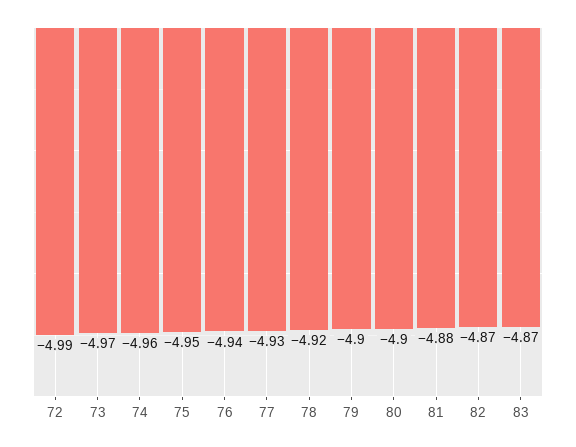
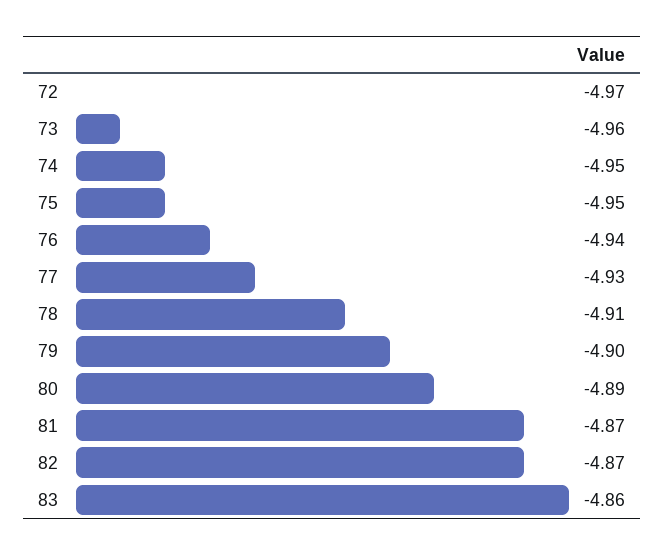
72: -4.99 -> -4.97
73: -4.97 -> -4.96
74: -4.96 -> -4.95
78: -4.92 -> -4.91
80: -4.9 -> -4.89
81: -4.88 -> -4.87
83: -4.87 -> -4.86

